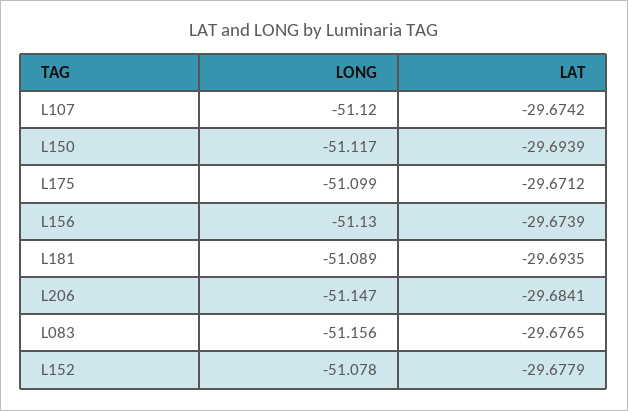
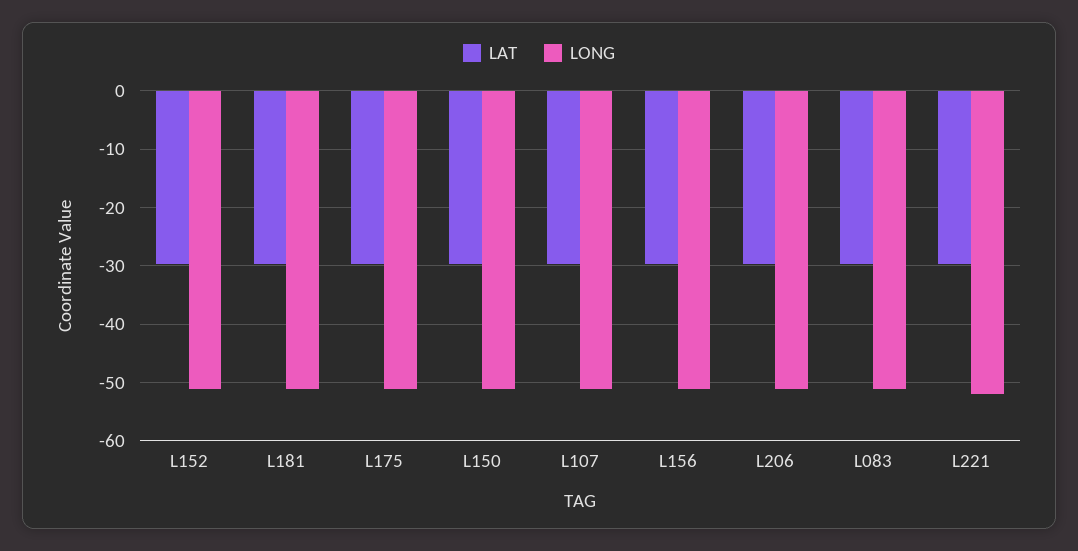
LAT, L221: none -> -30
LONG, L221: none -> -52

